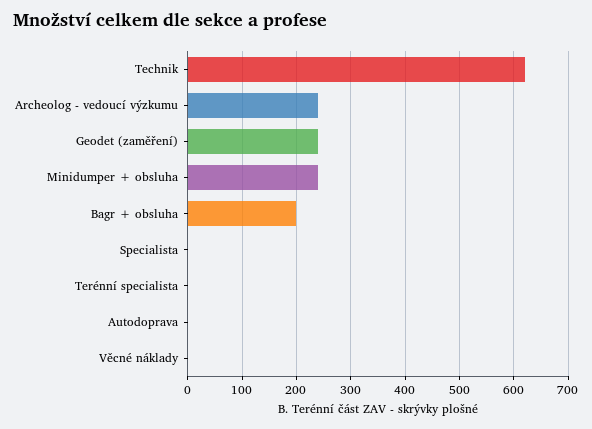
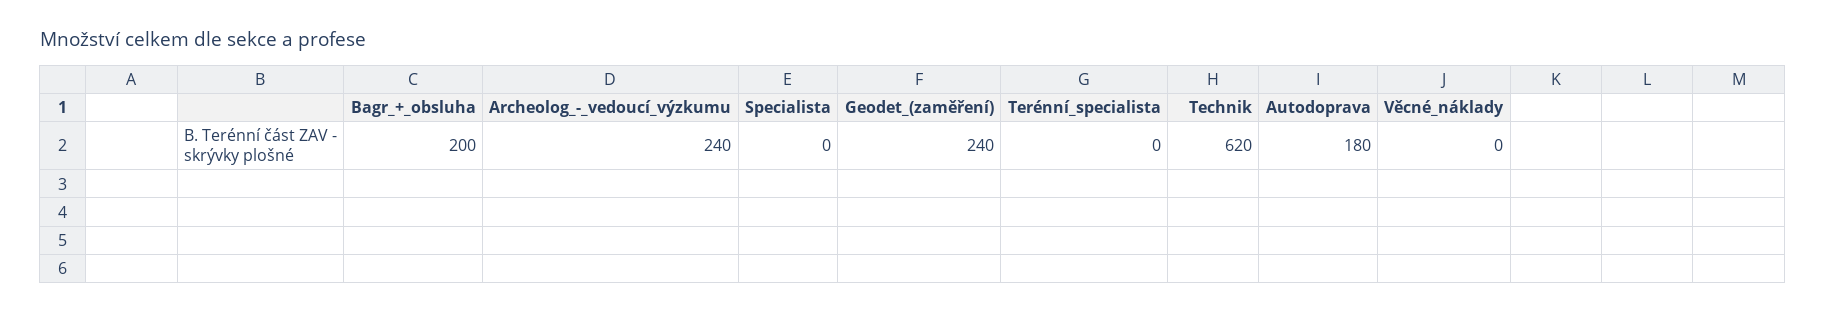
Minidumper + obsluha: 240 -> none
Autodoprava: 0 -> 180

